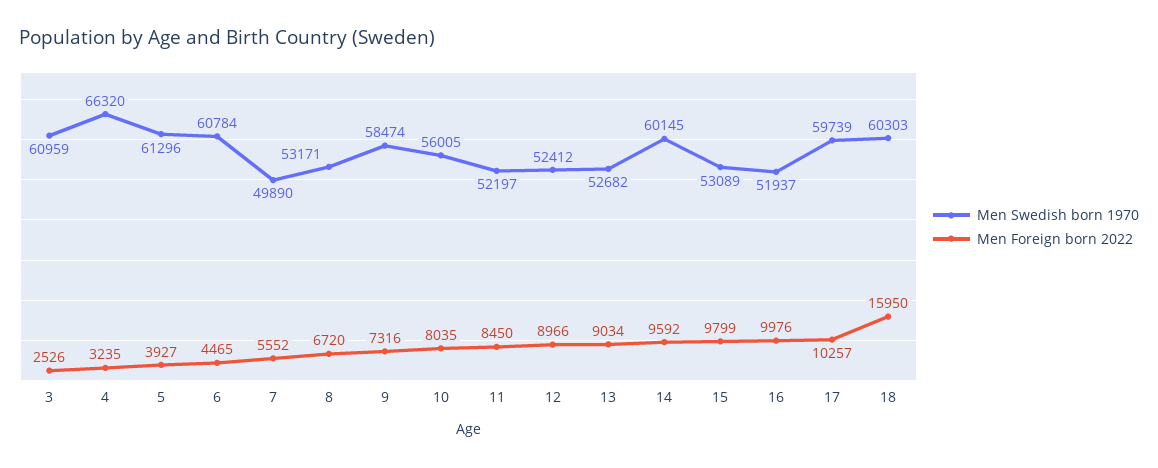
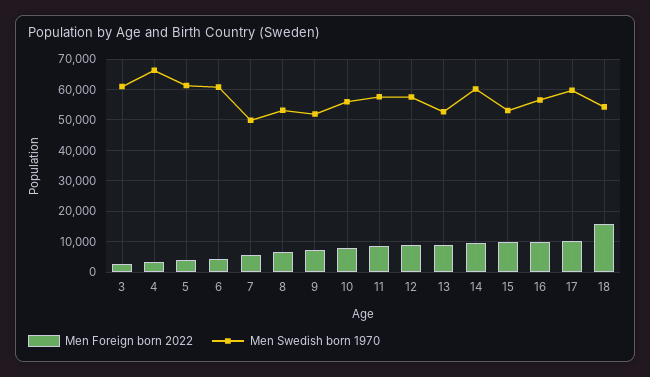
Men Swedish born 1970, 9: 58474 -> 52000
Men Swedish born 1970, 11: 52197 -> 58000
Men Swedish born 1970, 12: 52412 -> 58000
Men Swedish born 1970, 16: 51937 -> 56000
Men Swedish born 1970, 18: 60303 -> 54000

